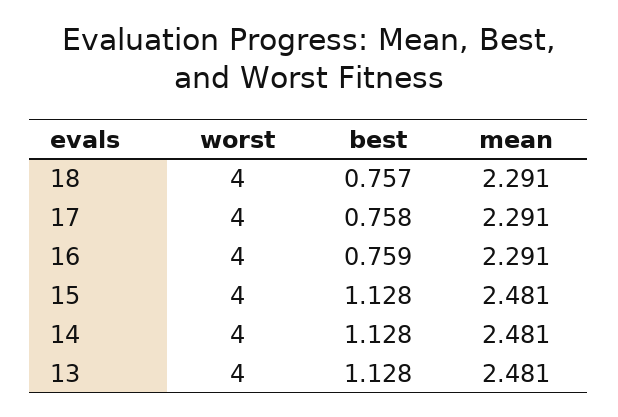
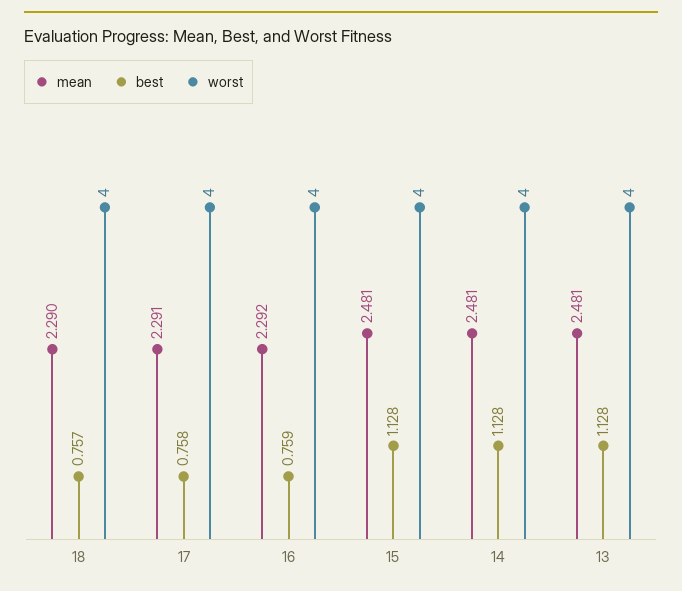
mean, 18: 2.291 -> 2.29
mean, 16: 2.291 -> 2.292

